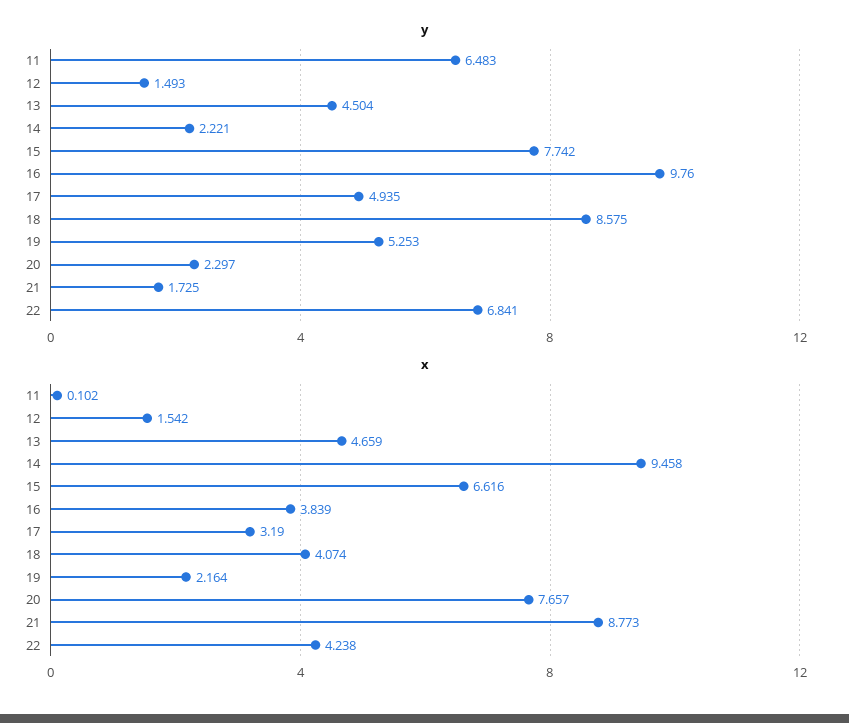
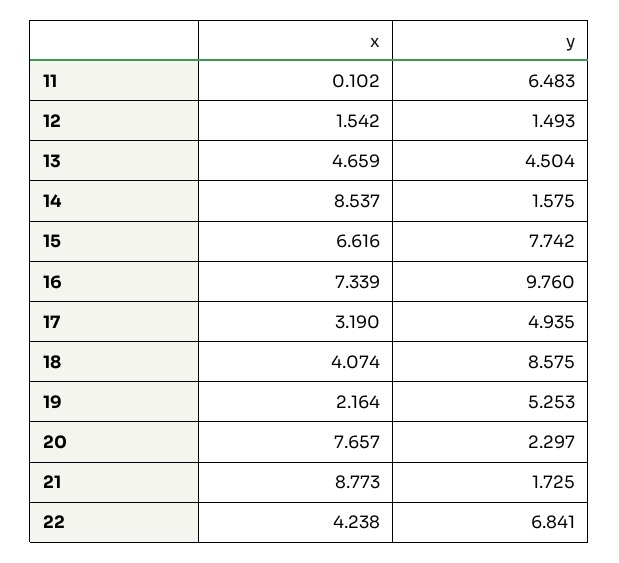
y, 14: 2.221 -> 1.575
x, 14: 9.458 -> 8.537
x, 16: 3.839 -> 7.339

